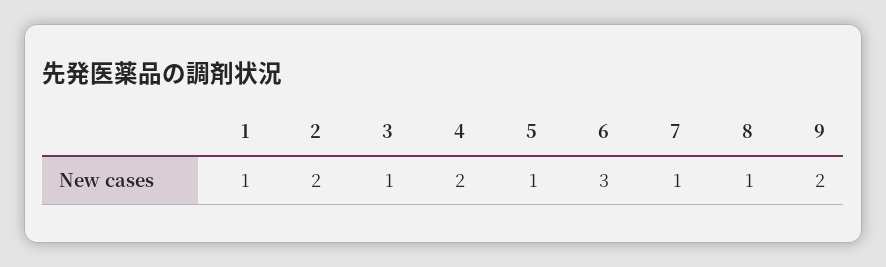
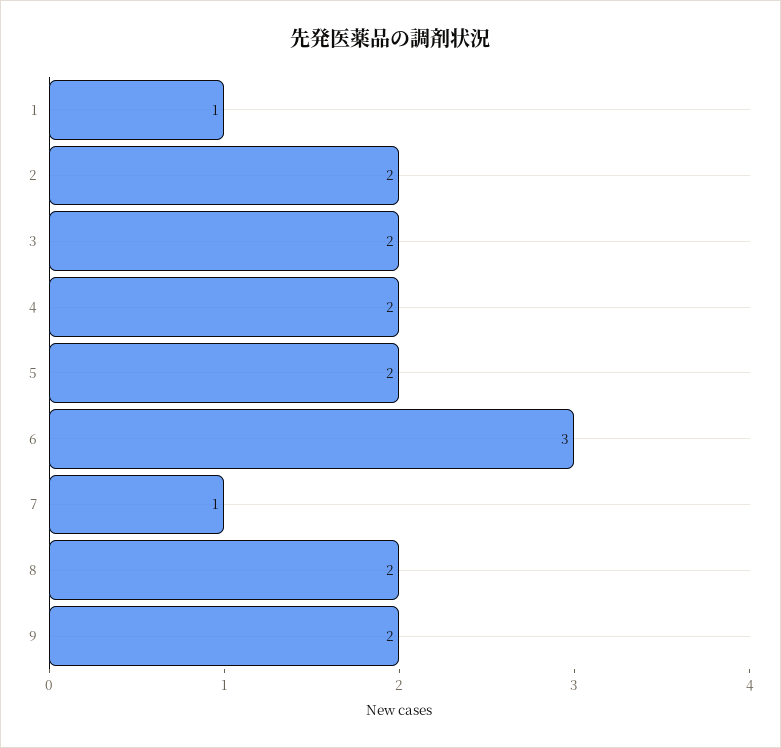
3: 1 -> 2
5: 1 -> 2
8: 1 -> 2

